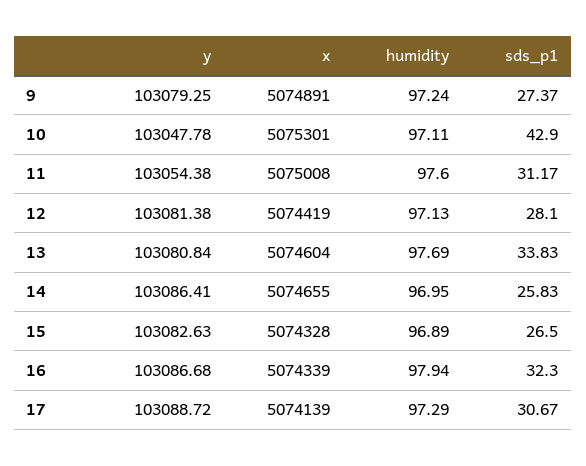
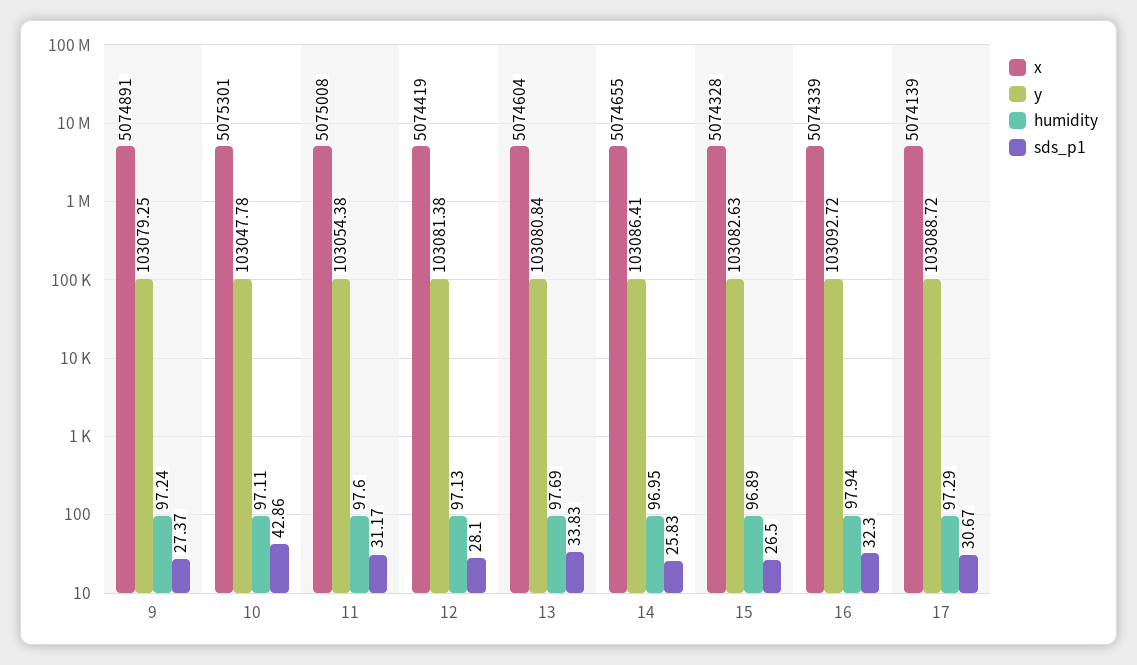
sds_p1, 10: 42.9 -> 42.86
y, 16: 103086.68 -> 103092.72

